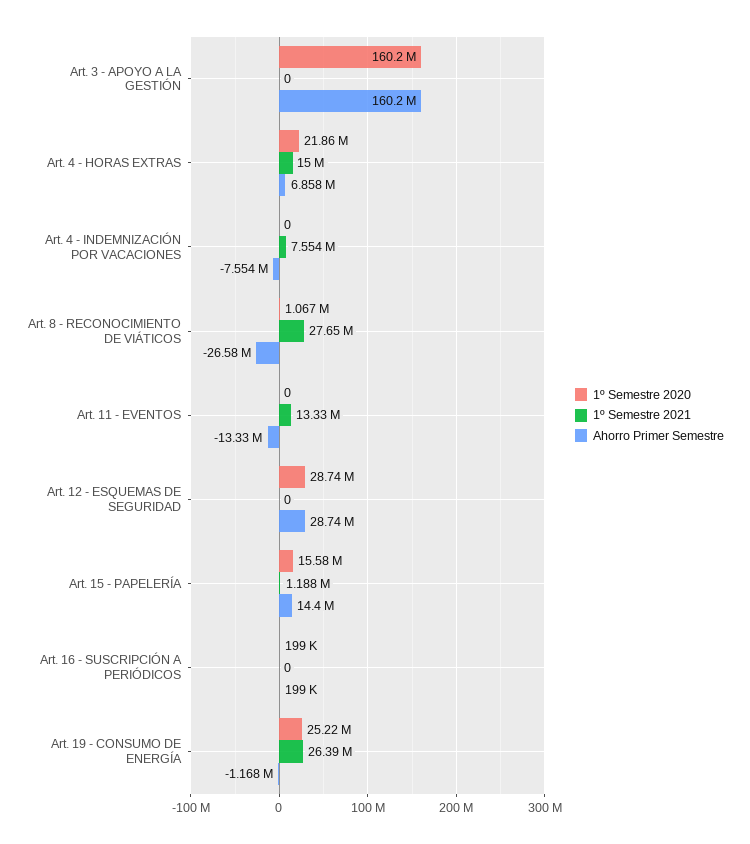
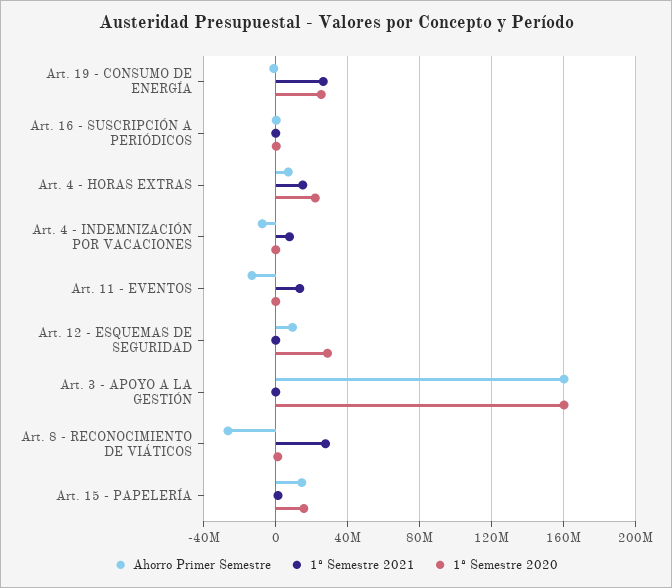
Ahorro Primer Semestre, Art. 12 - ESQUEMAS DE SEGURIDAD: 28740000 -> 10000000

